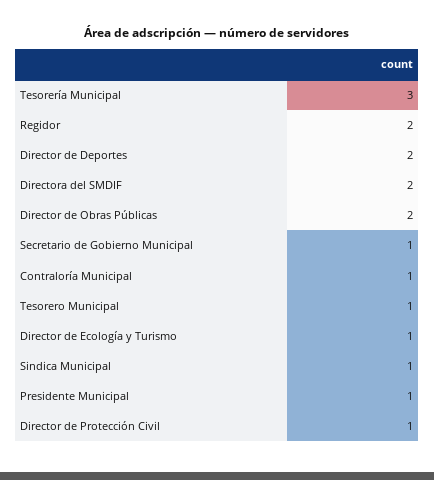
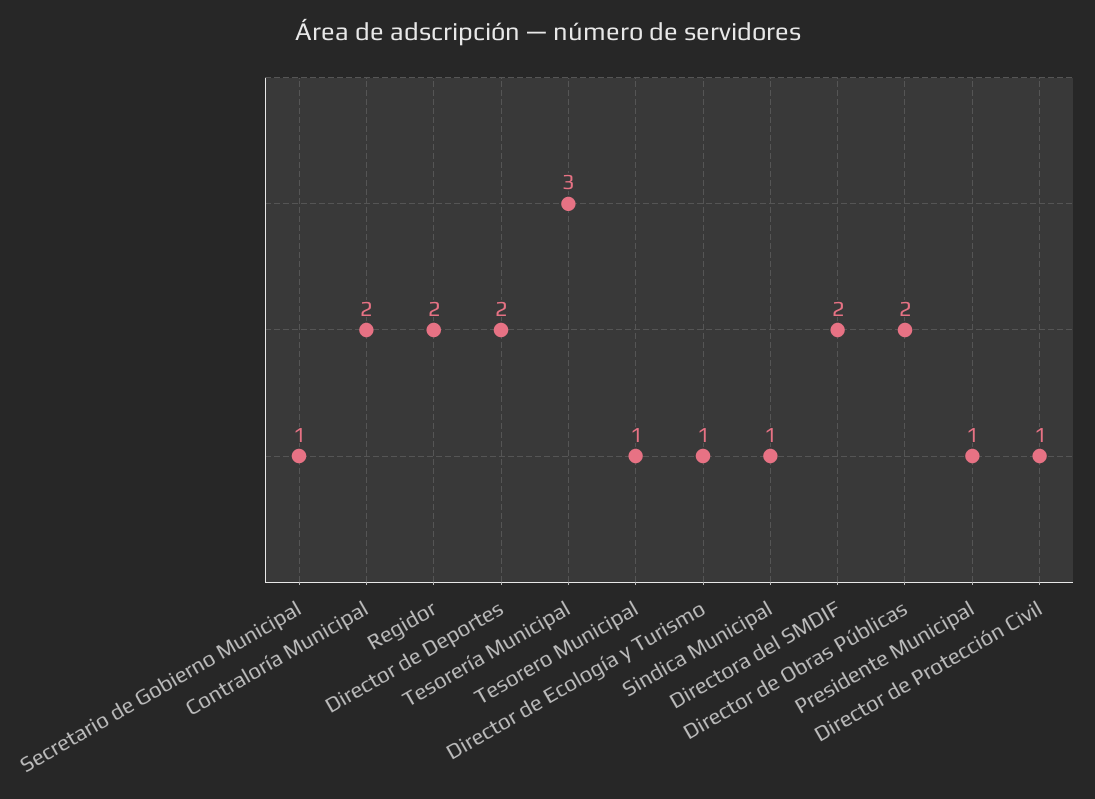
Contraloría Municipal: 1 -> 2

